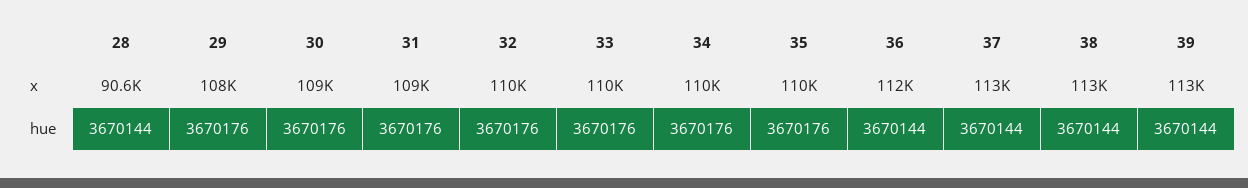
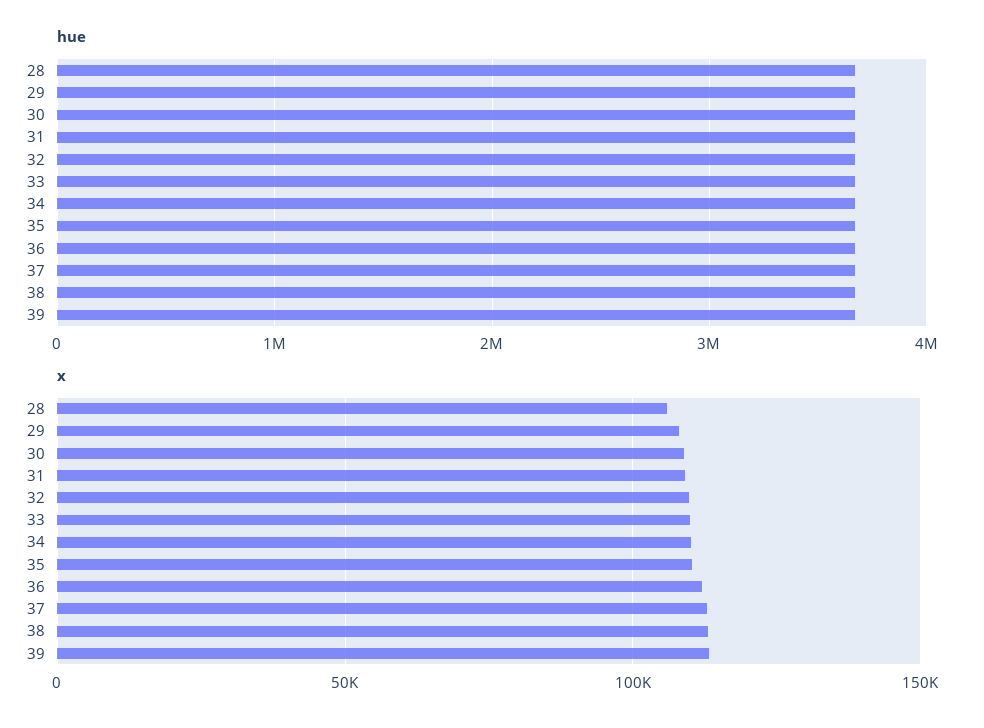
x, 28: 90600 -> 105000

